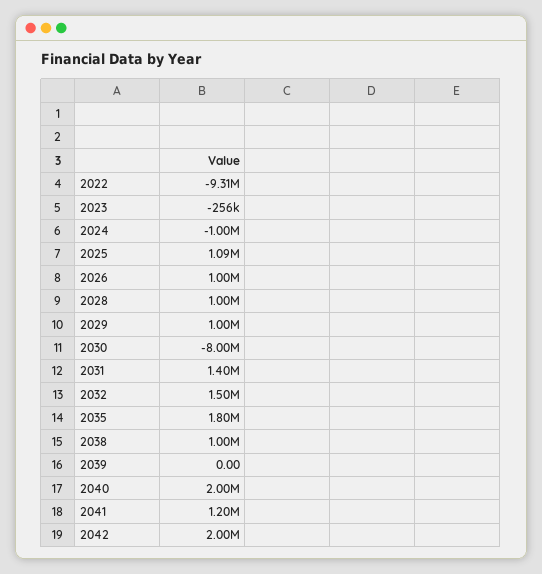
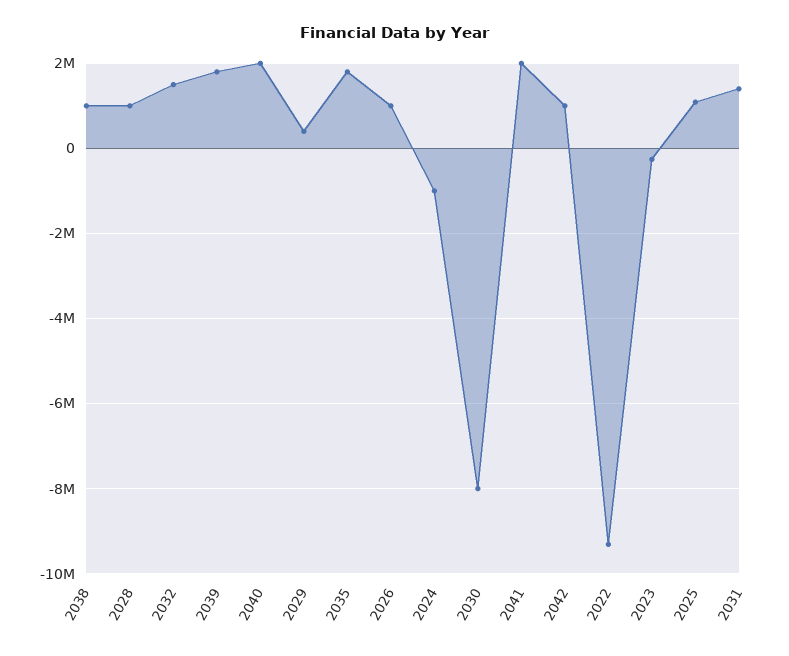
2029: 1000000 -> 400000
2039: 0 -> 1800000
2041: 1200000 -> 2000000
2042: 2000000 -> 1000000

